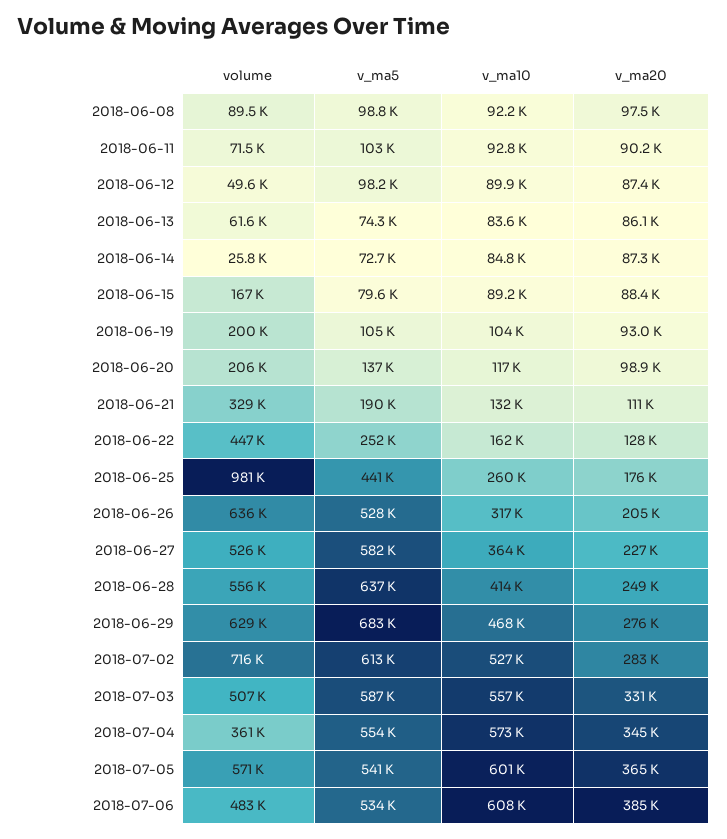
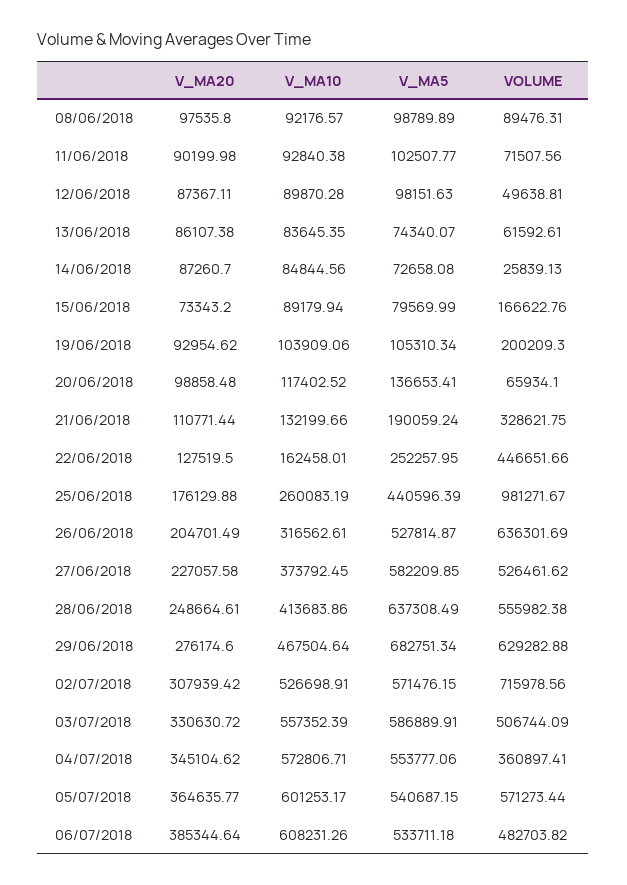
v_ma20, 2018-06-15: 88400 -> 73343.2
volume, 2018-06-20: 206000 -> 65934.1
v_ma10, 2018-06-27: 364000 -> 373792.45
v_ma5, 2018-07-02: 613000 -> 571476.15
v_ma20, 2018-07-02: 283000 -> 307939.42

